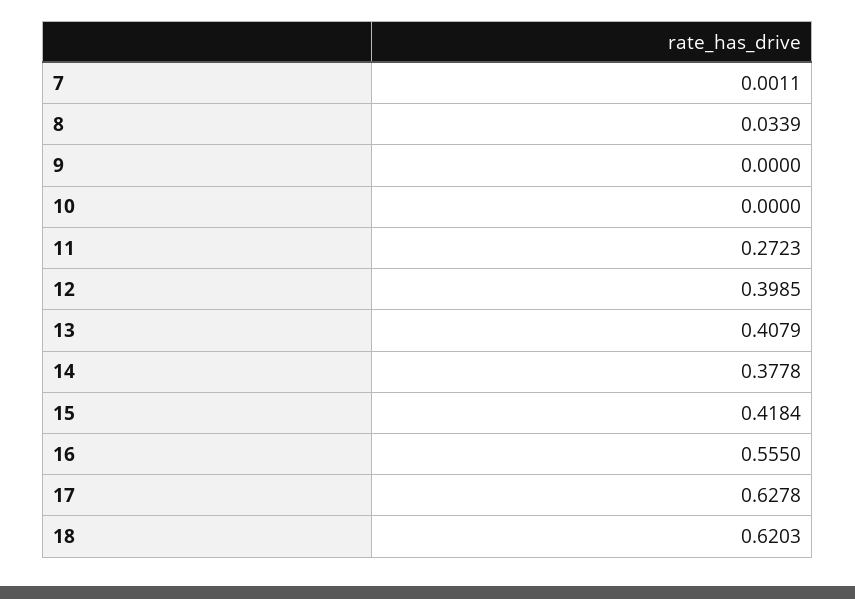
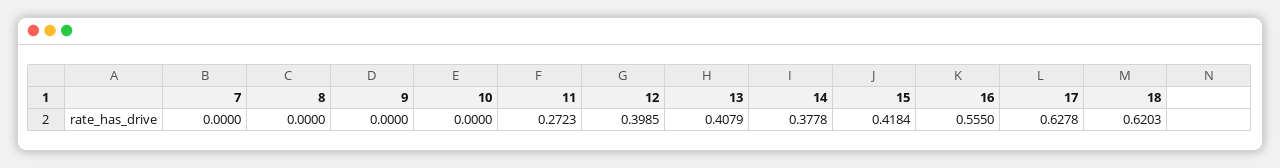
7: 0.0011 -> 0
8: 0.0339 -> 0

